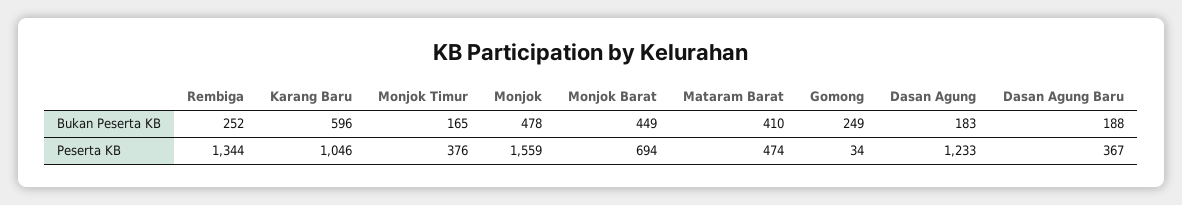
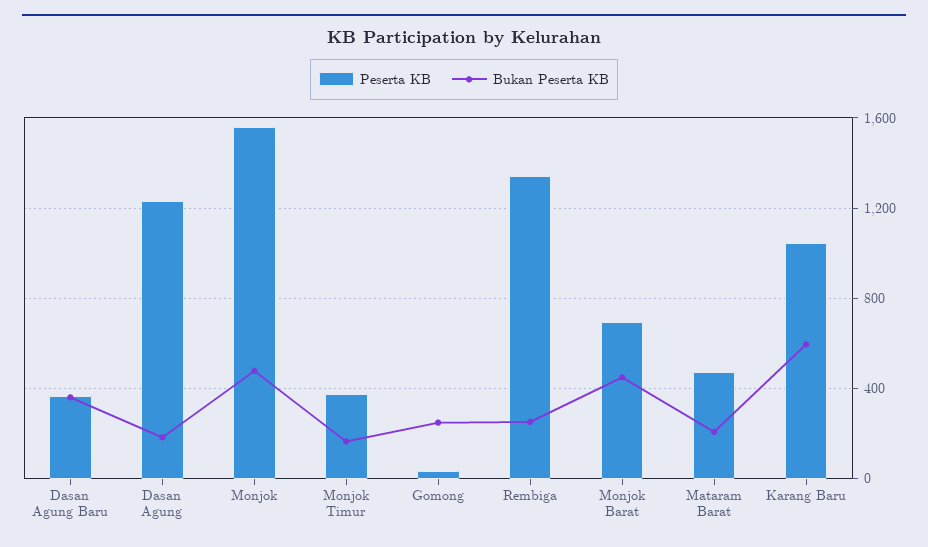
Bukan Peserta KB, Mataram Barat: 410 -> 200
Bukan Peserta KB, Dasan Agung Baru: 188 -> 350

